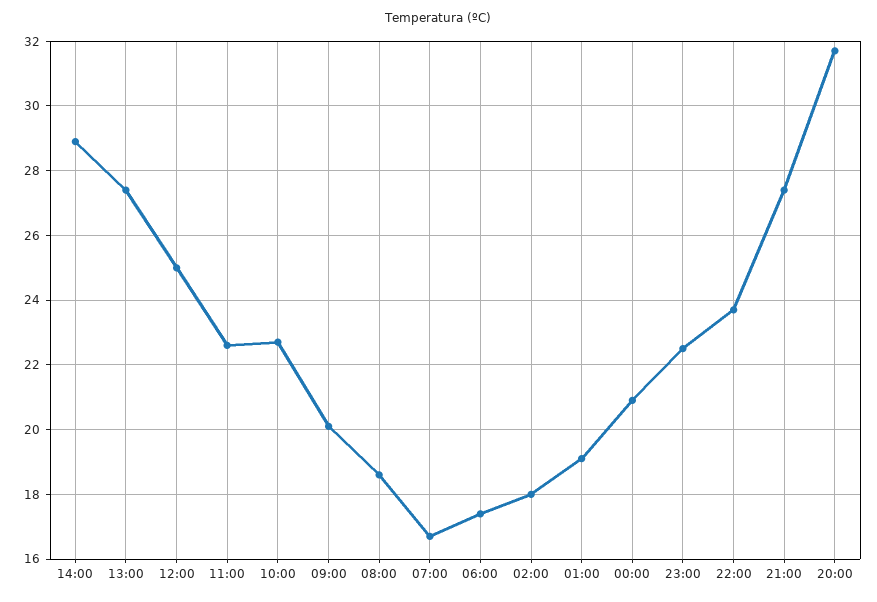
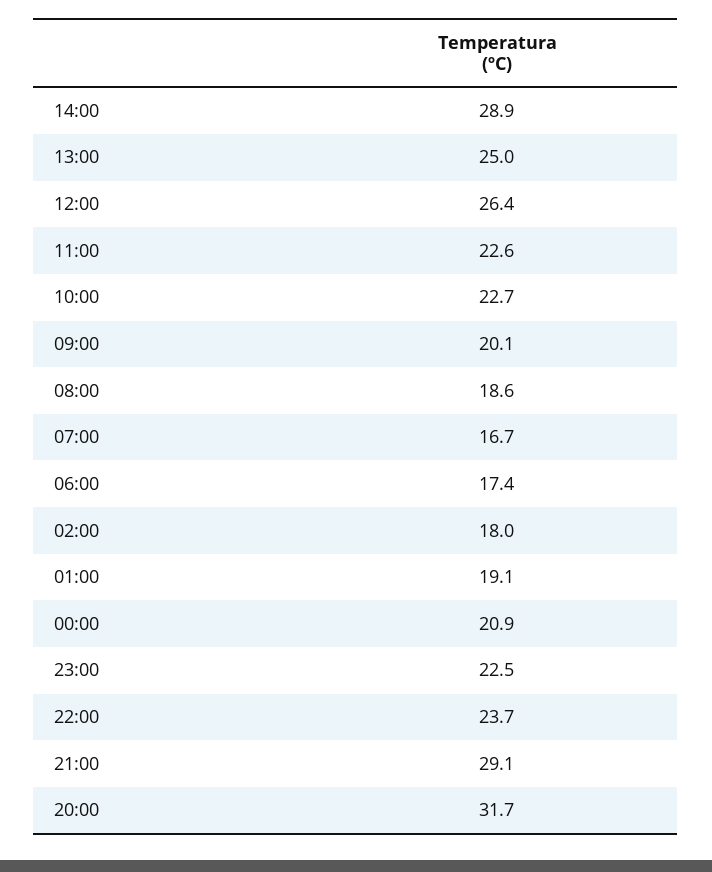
13:00: 27.5 -> 25
12:00: 25 -> 26.4
21:00: 27.5 -> 29.1

